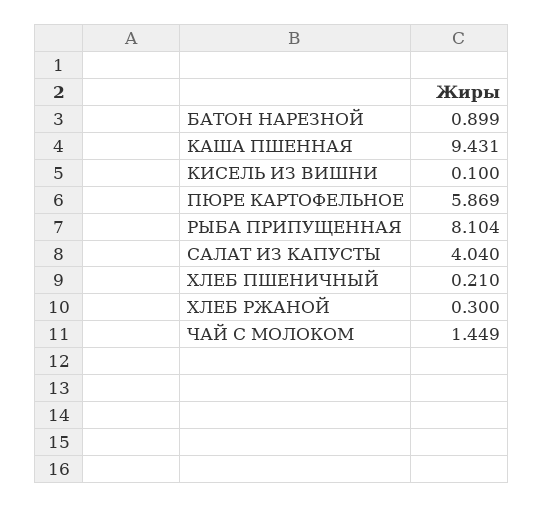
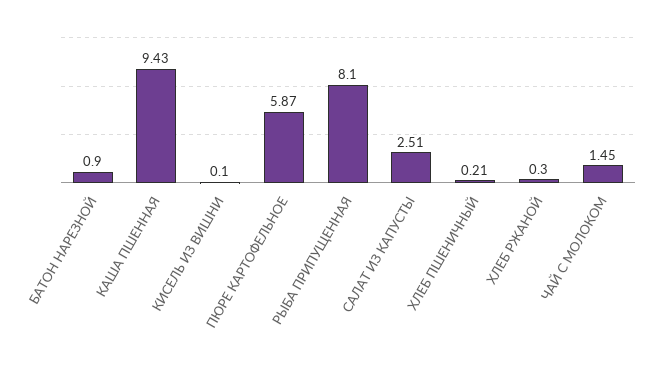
САЛАТ ИЗ КАПУСТЫ: 4.04 -> 2.51

